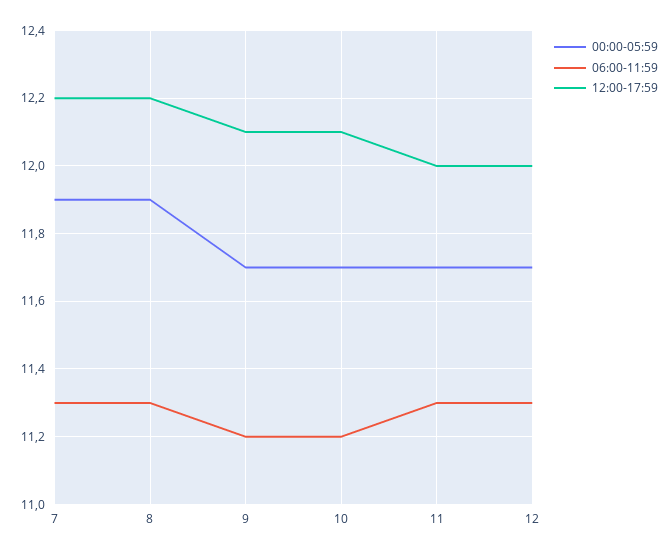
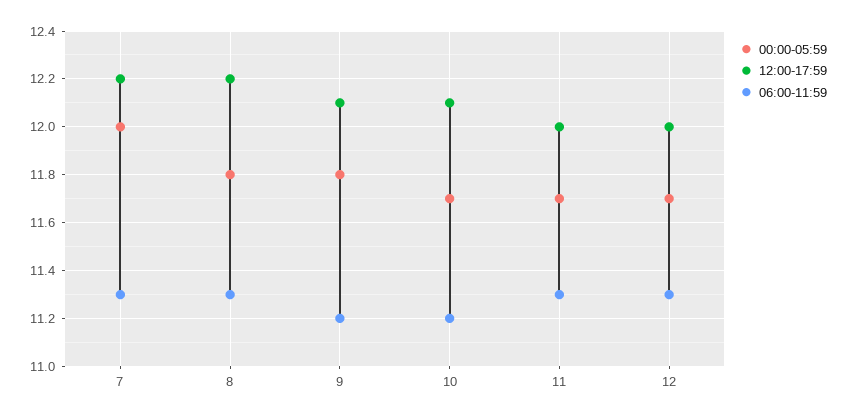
00:00-05:59, 7: 11.9 -> 12
00:00-05:59, 8: 11.9 -> 11.8
00:00-05:59, 9: 11.7 -> 11.8

